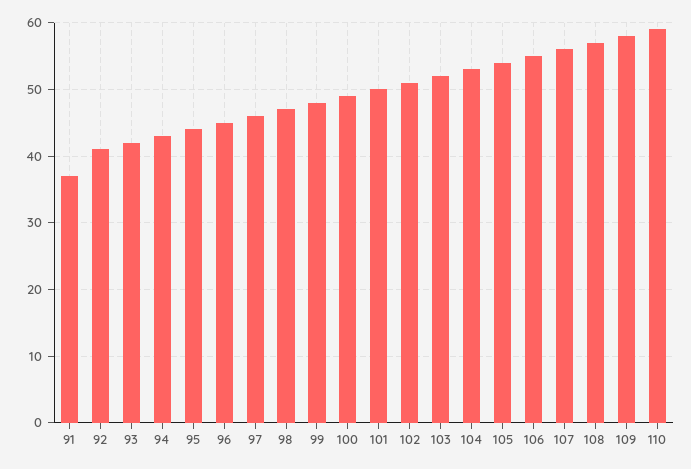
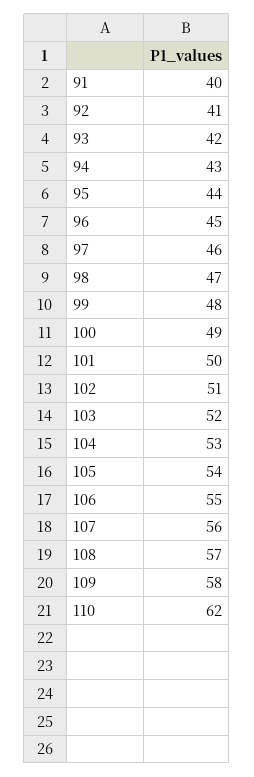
91: 37 -> 40
110: 59 -> 62

